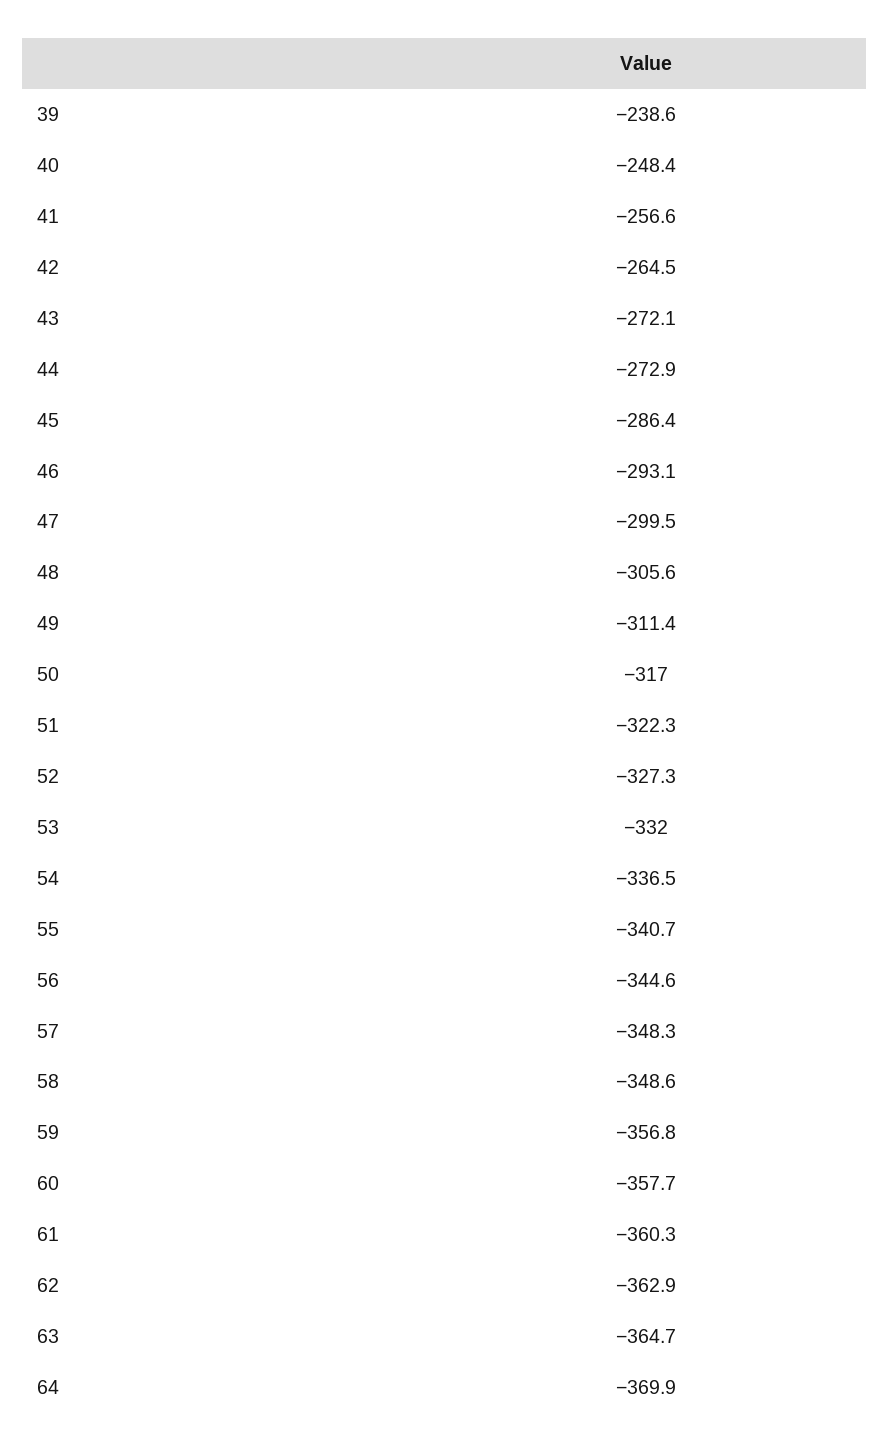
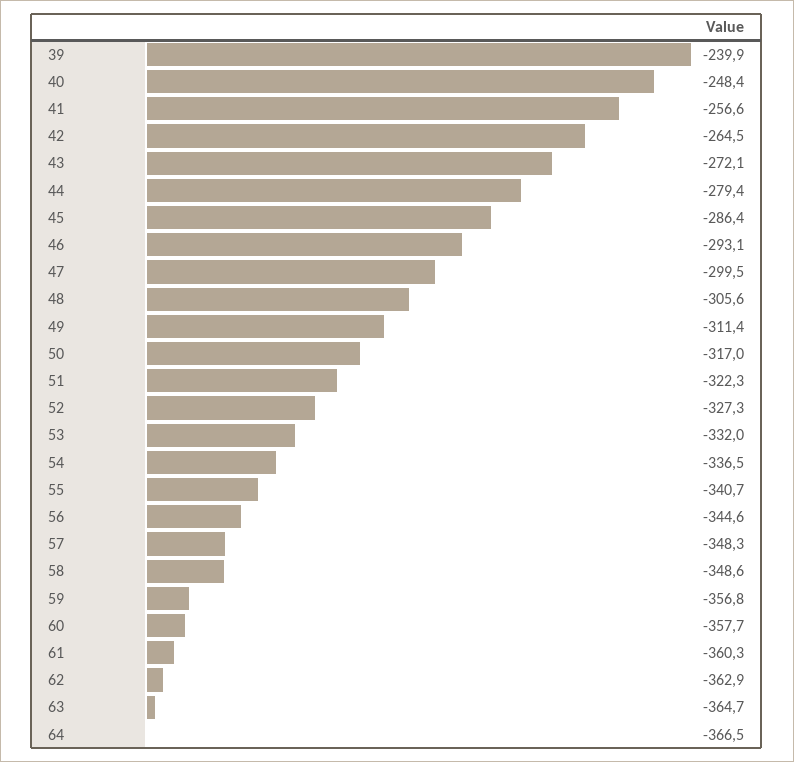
39: -238.6 -> -239.9
44: -272.9 -> -279.4
64: -369.9 -> -366.5

